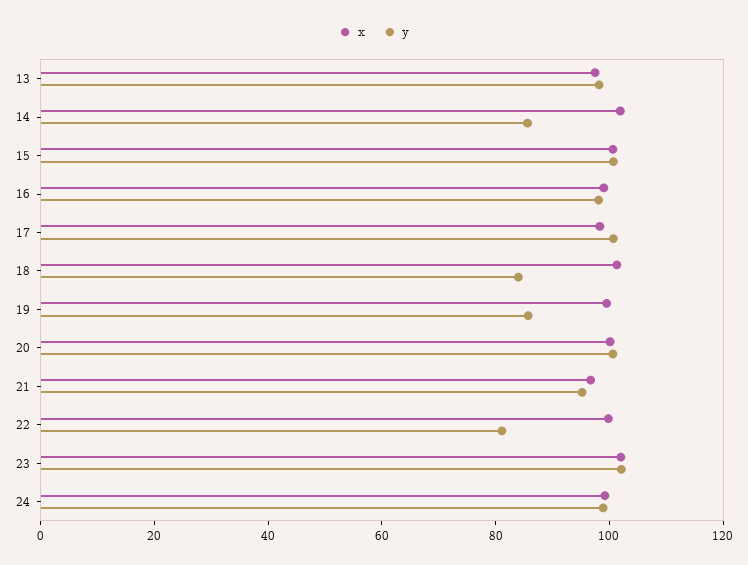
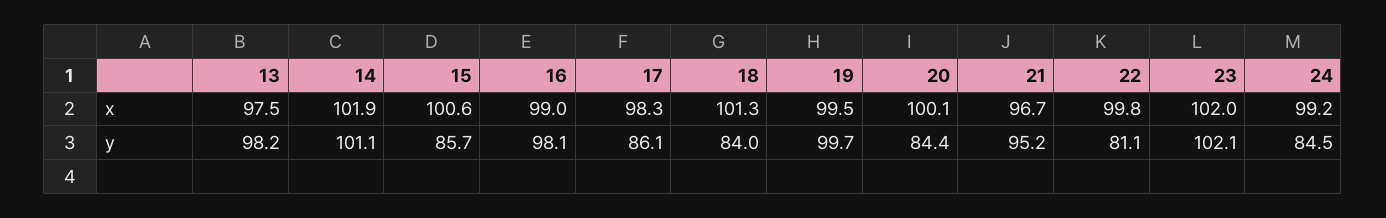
y, 14: 85 -> 101.1
y, 15: 100 -> 85.7
y, 17: 100 -> 86.1
y, 19: 85 -> 99.7
y, 20: 100 -> 84.4
y, 24: 100 -> 84.5

